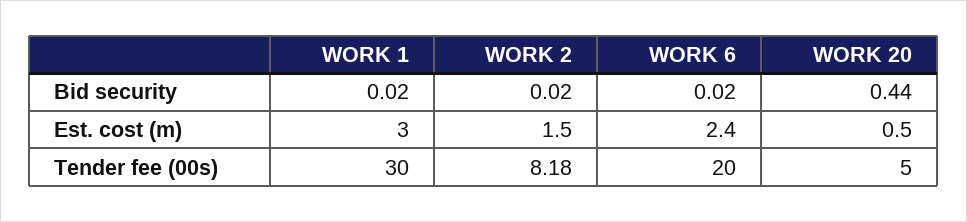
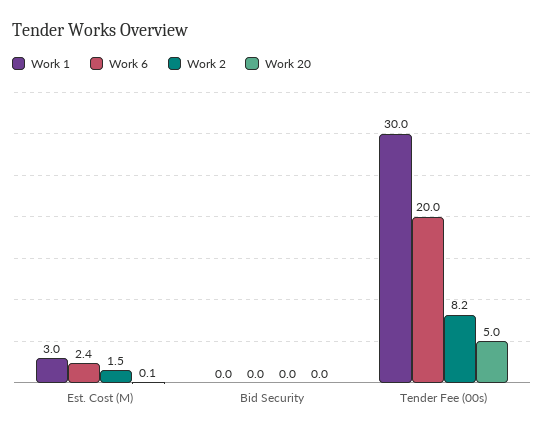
WORK 20, Bid security: 0.44 -> 0
WORK 20, Est. cost (m): 0.5 -> 0.1

